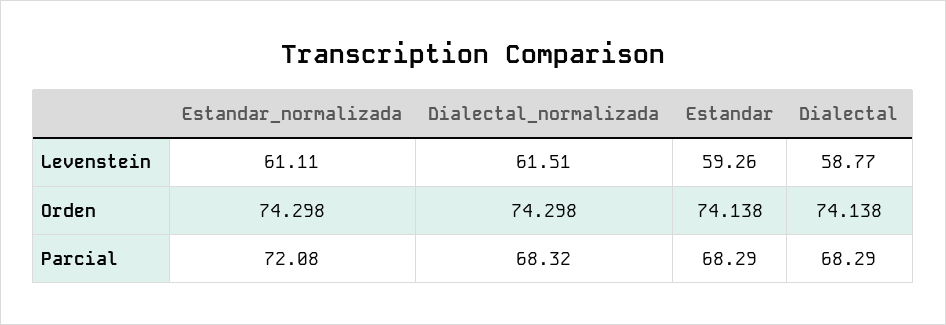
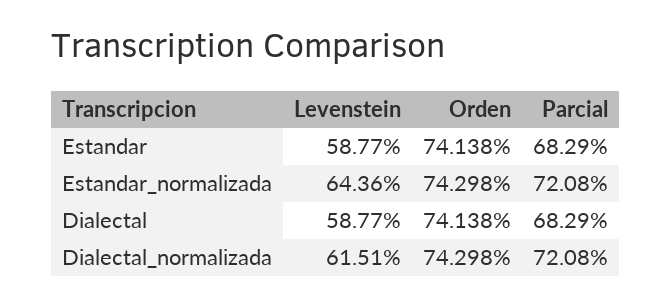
Estandar_normalizada, Levenstein: 61.11 -> 64.36
Estandar, Levenstein: 59.26 -> 58.77
Dialectal_normalizada, Parcial: 68.32 -> 72.08

